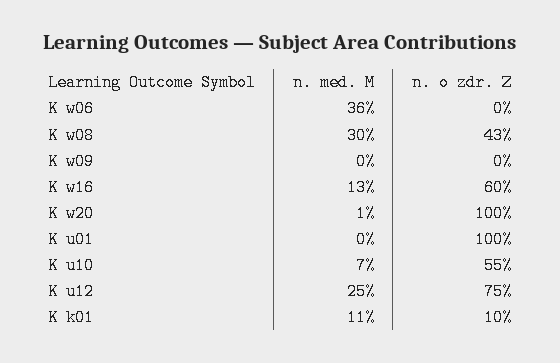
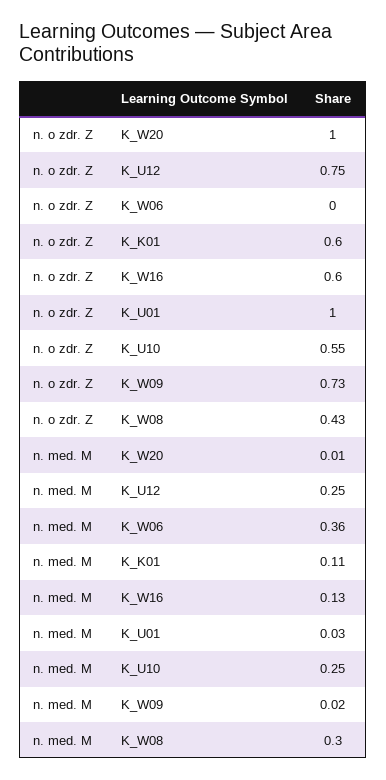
n. med. M, K w09: 0 -> 0.02
n. o zdr. Z, K w09: 0 -> 0.73
n. med. M, K u01: 0 -> 0.03
n. med. M, K u10: 0.07 -> 0.25
n. o zdr. Z, K k01: 0.1 -> 0.6

